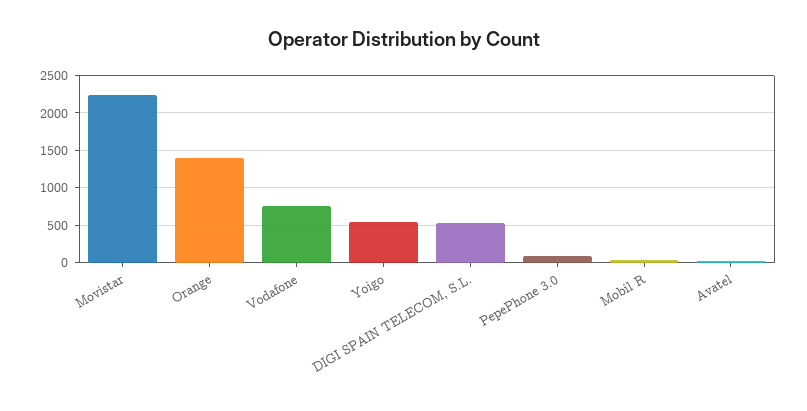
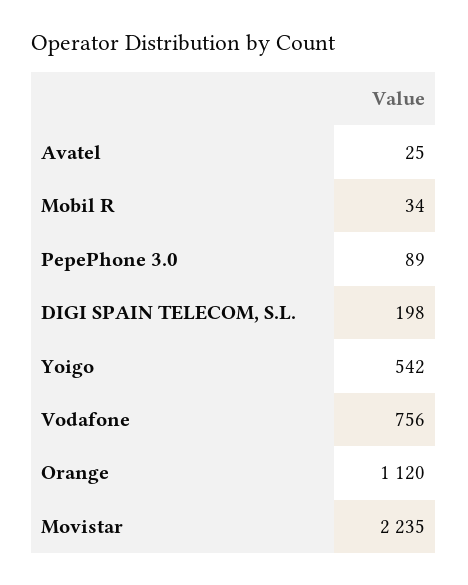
Orange: 1400 -> 1120
DIGI SPAIN TELECOM, S.L.: 500 -> 198

